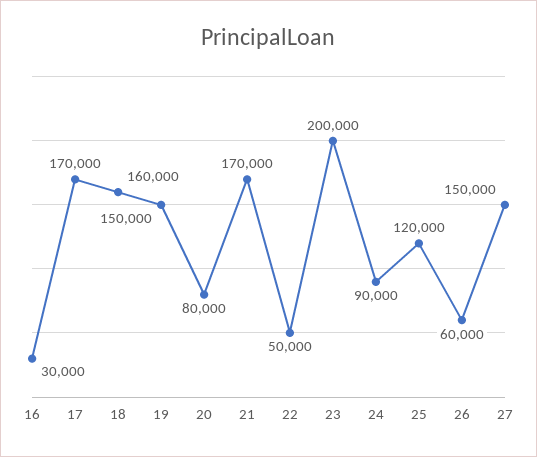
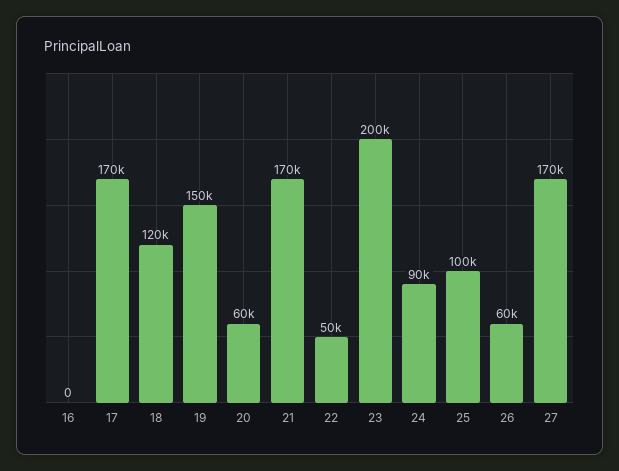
16: 30000 -> 0
18: 160000 -> 120000
20: 80000 -> 60000
25: 120000 -> 100000
27: 150000 -> 170000

